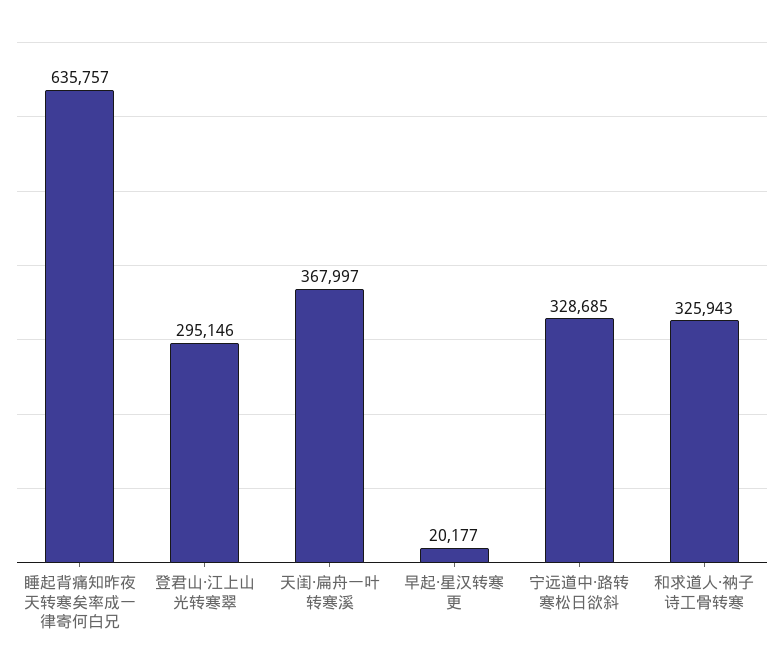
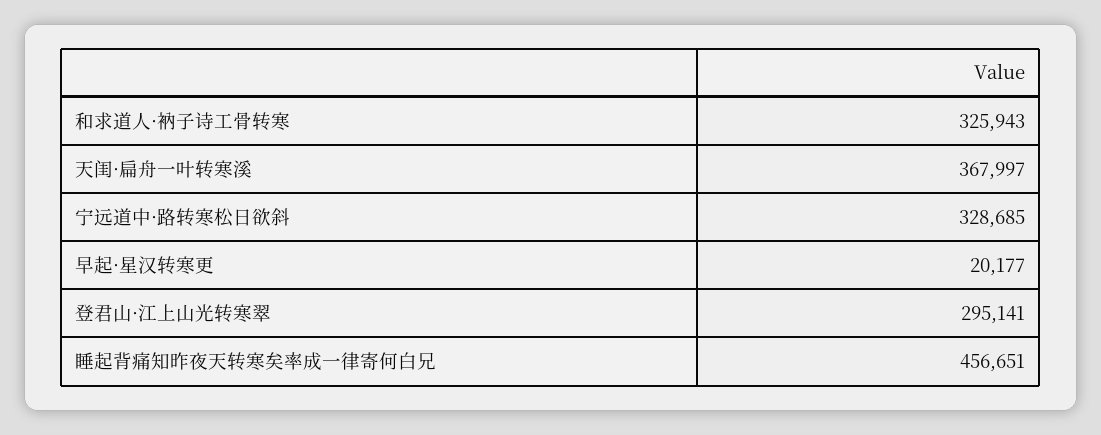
睡起背痛知昨夜天转寒矣率成一律寄何白兄: 635757 -> 456651
登君山·江上山光转寒翠: 295146 -> 295141

